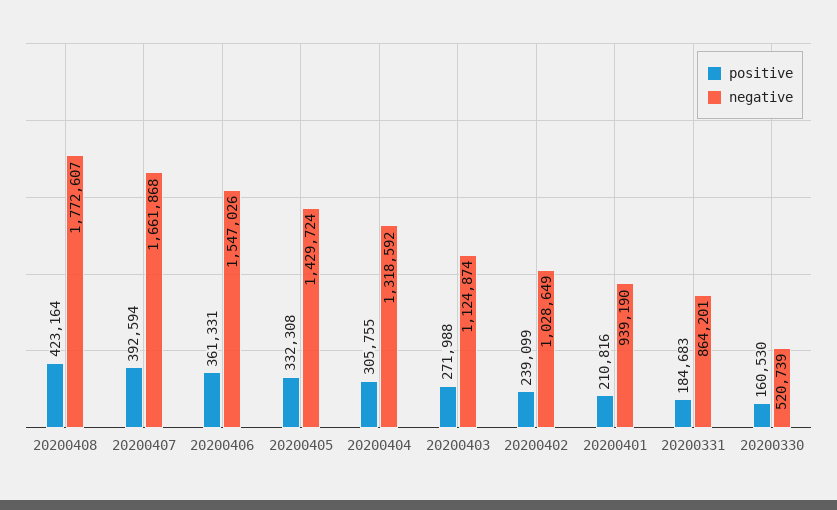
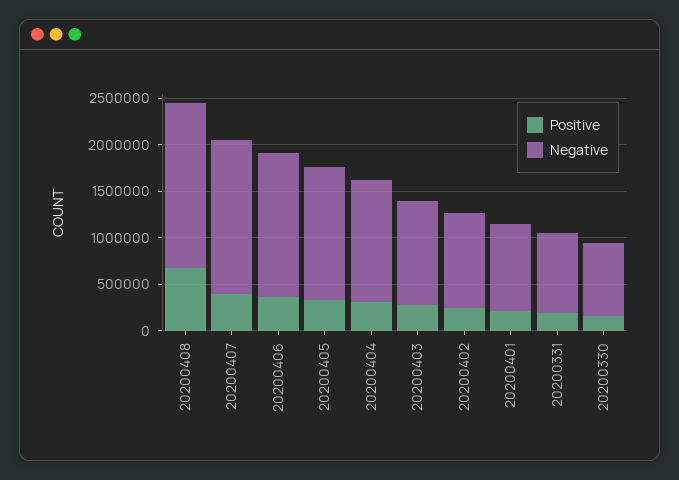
positive, 20200408: 423164 -> 700000
negative, 20200330: 520739 -> 800000

